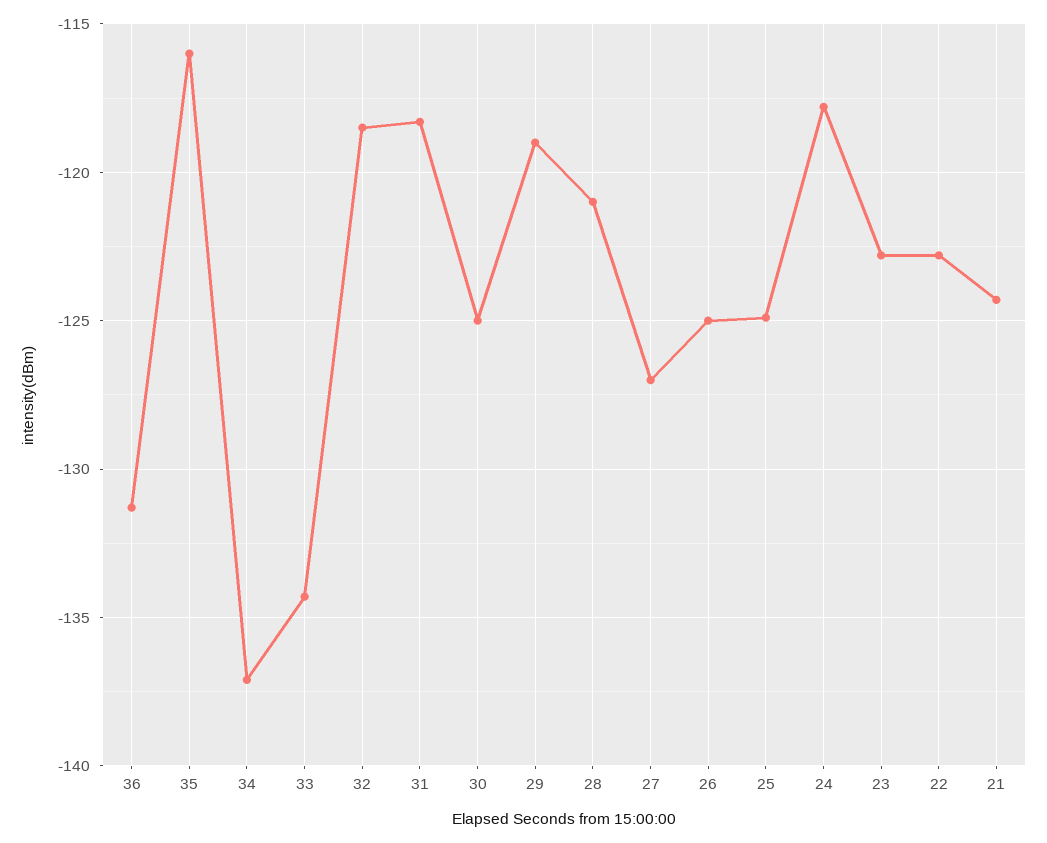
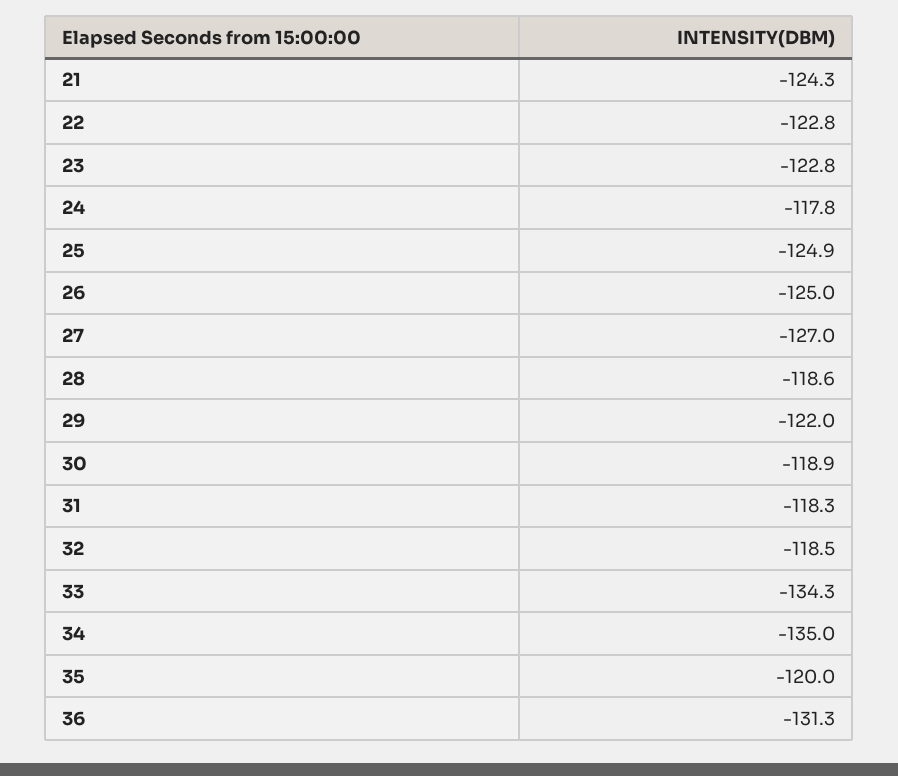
35: -116 -> -120
34: -137 -> -135
30: -125 -> -118.9
29: -119 -> -122
28: -121 -> -118.6

